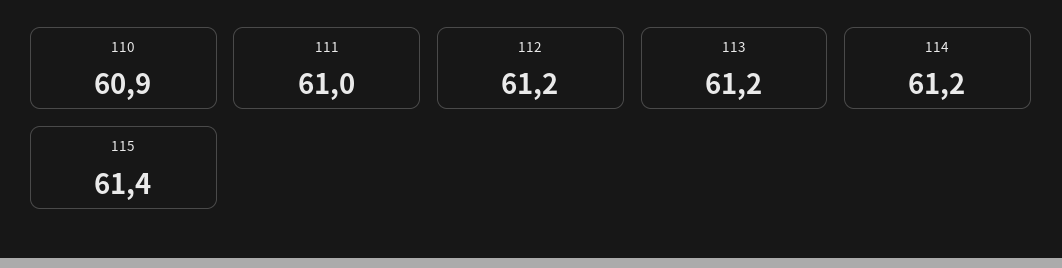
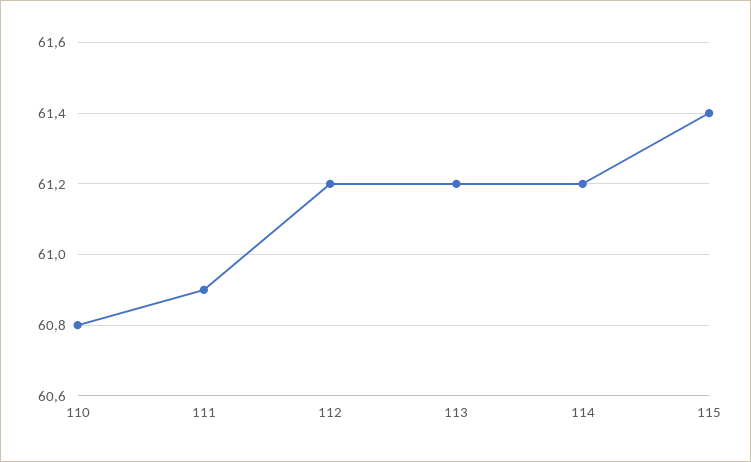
110: 60.9 -> 60.8
111: 61 -> 60.9

